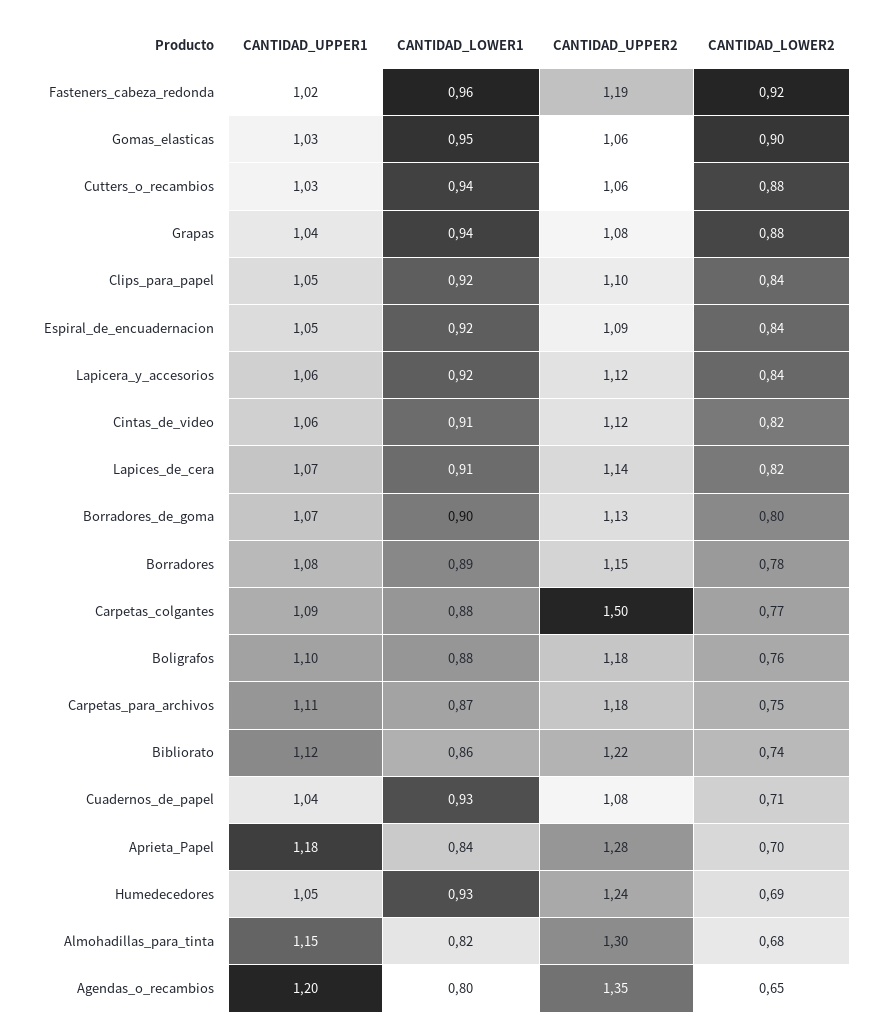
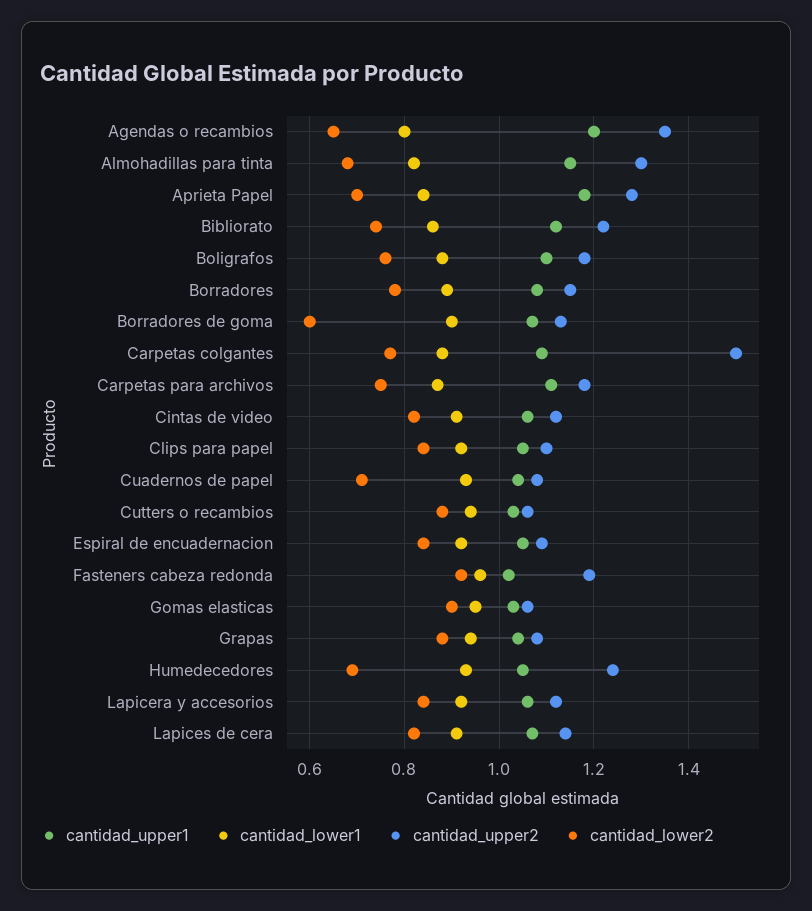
CANTIDAD_LOWER2, Borradores_de_goma: 0.8 -> 0.6

